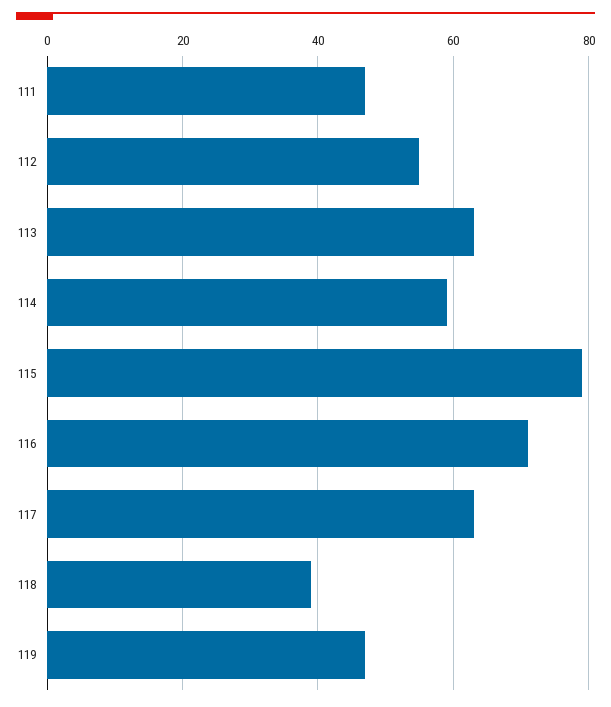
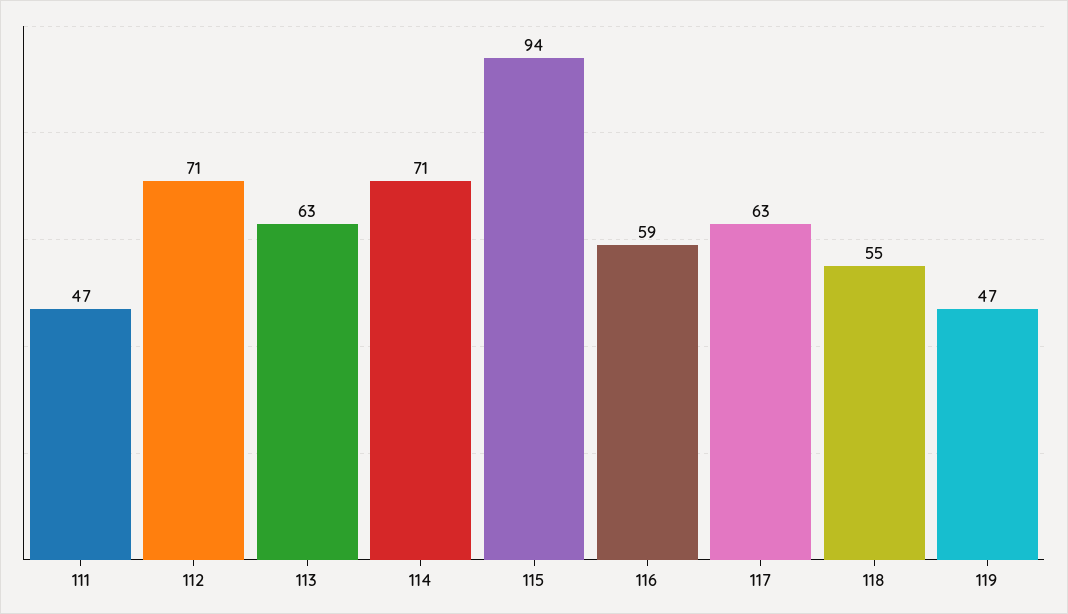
112: 55 -> 71
114: 60 -> 71
115: 80 -> 94
116: 70 -> 59
118: 40 -> 55

